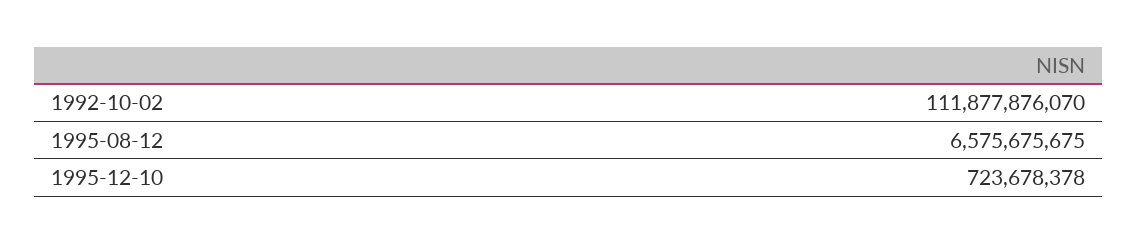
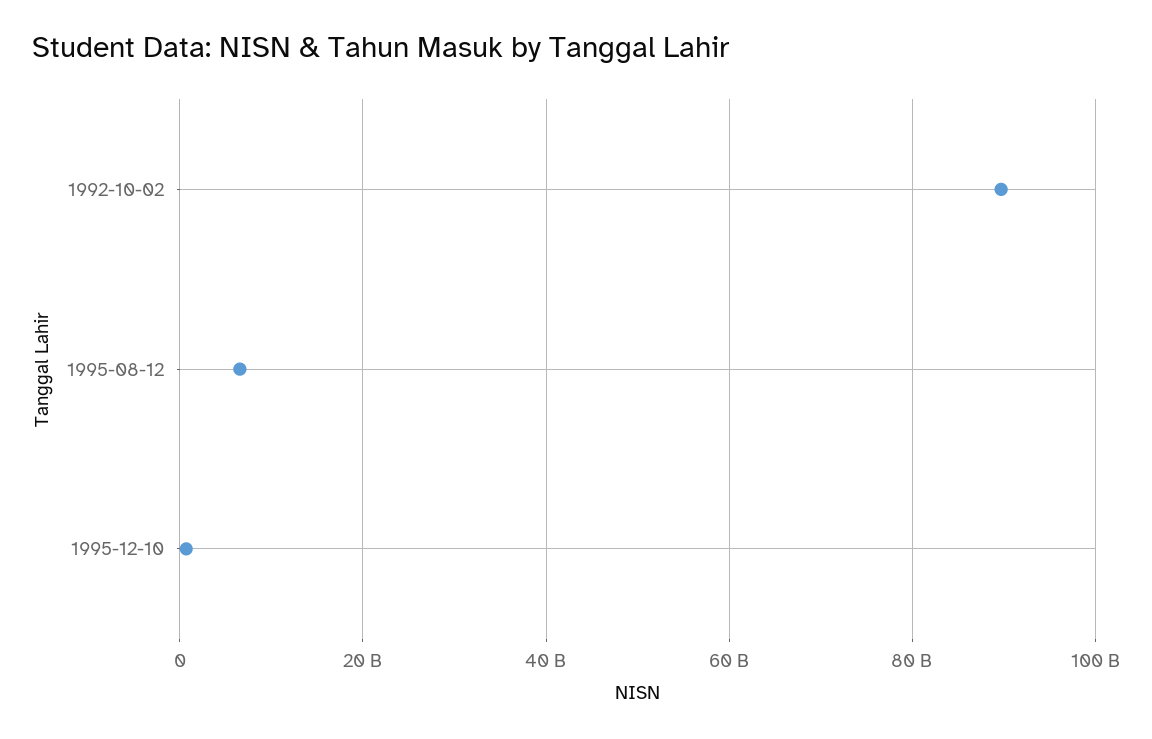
1992-10-02: 111877876070 -> 90000000000

